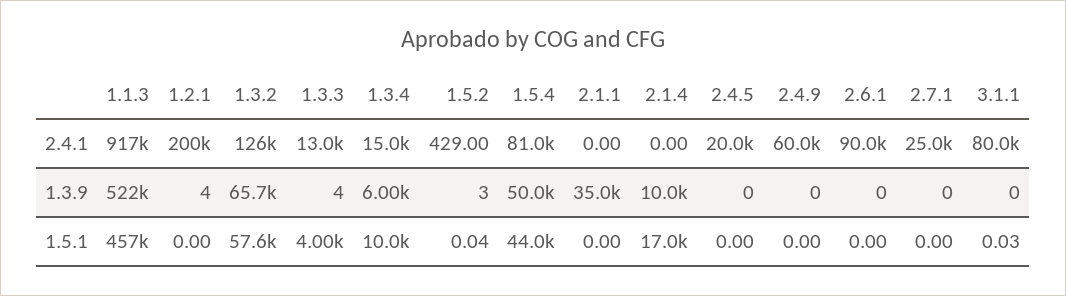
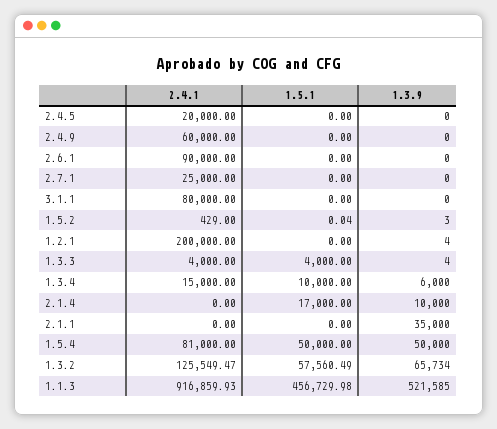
1.3.3, 2.4.1: 13000 -> 4000
1.5.4, 1.5.1: 44000 -> 50000
3.1.1, 1.5.1: 0.03 -> 0

